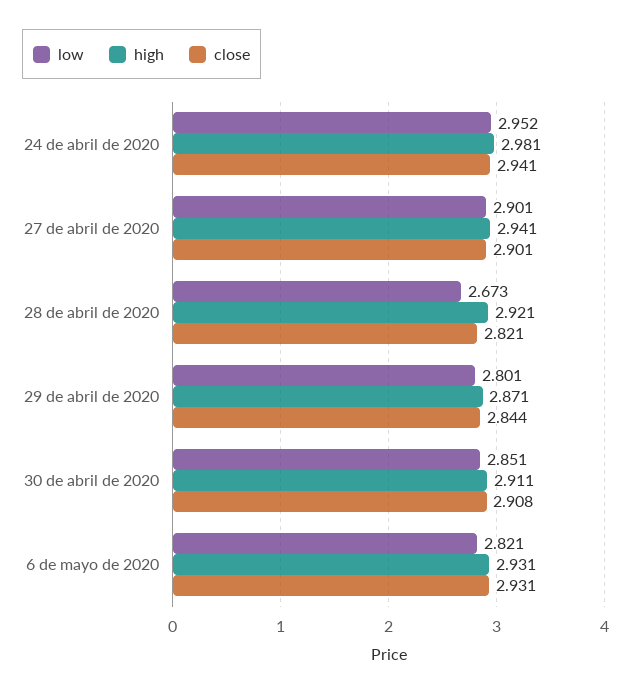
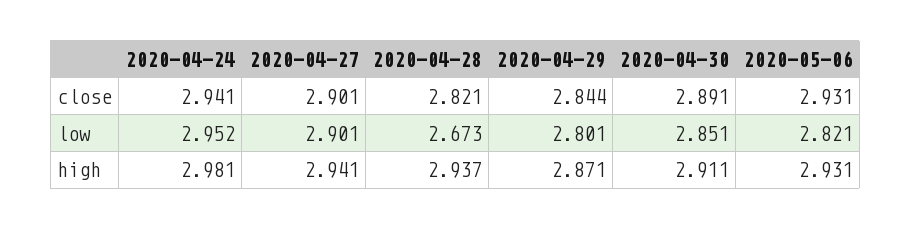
high, 28 de abril de 2020: 2.921 -> 2.937
close, 30 de abril de 2020: 2.908 -> 2.891

